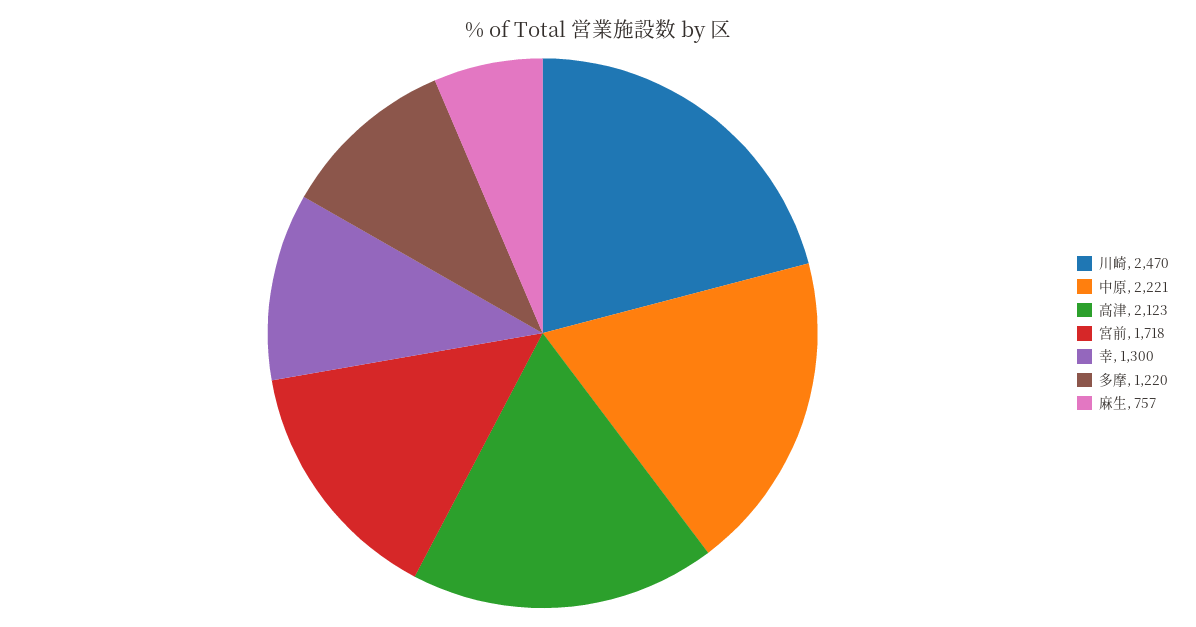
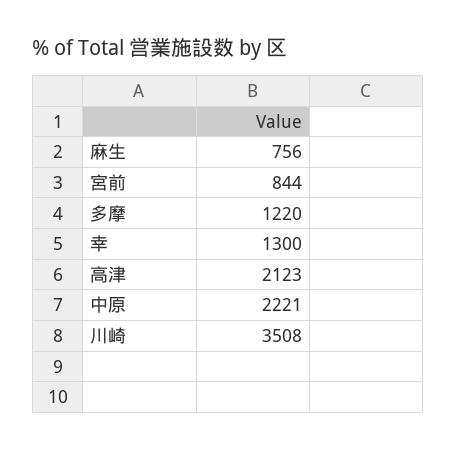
川崎: 2470 -> 3508
宮前: 1718 -> 844
麻生: 757 -> 756

